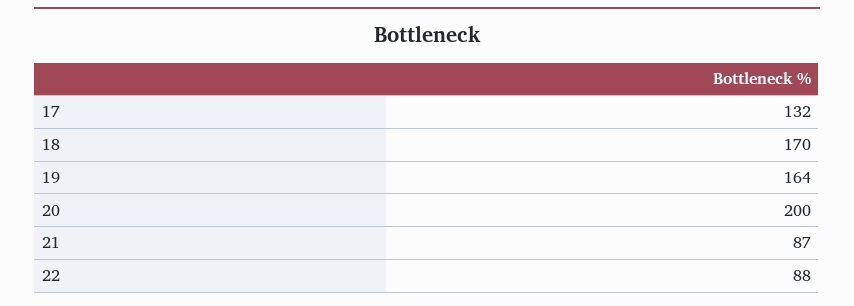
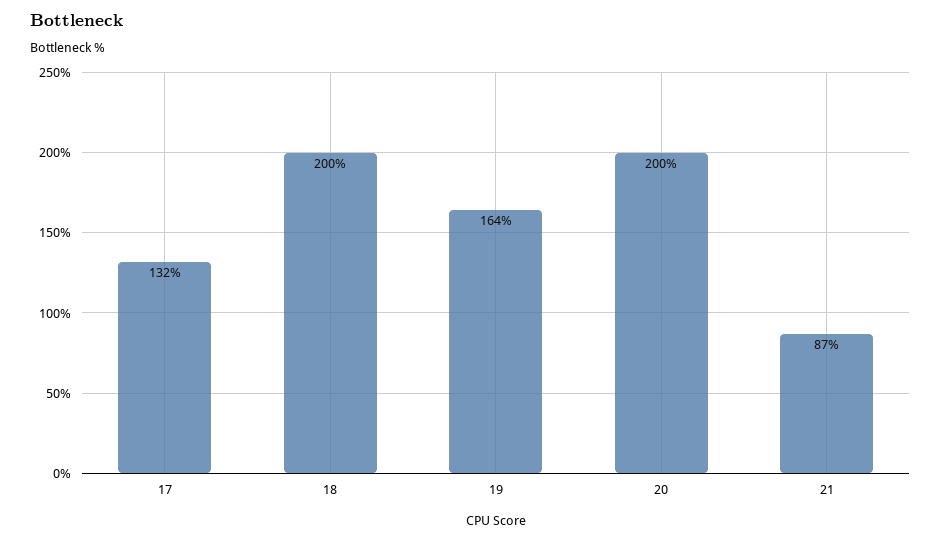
18: 170 -> 200
22: 88 -> none

